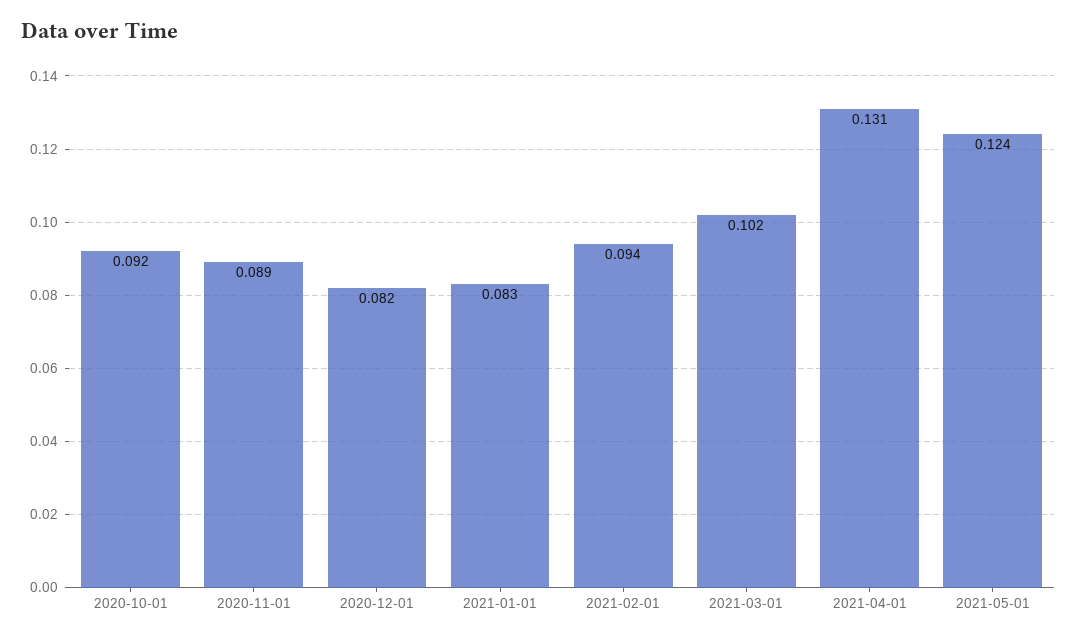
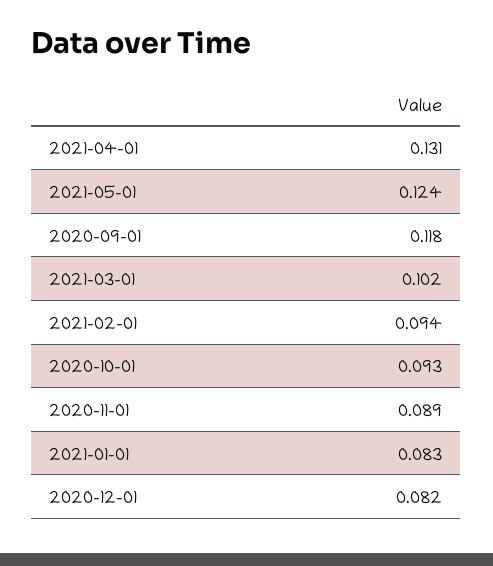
2020-10-01: 0.092 -> 0.093
2020-09-01: none -> 0.118

